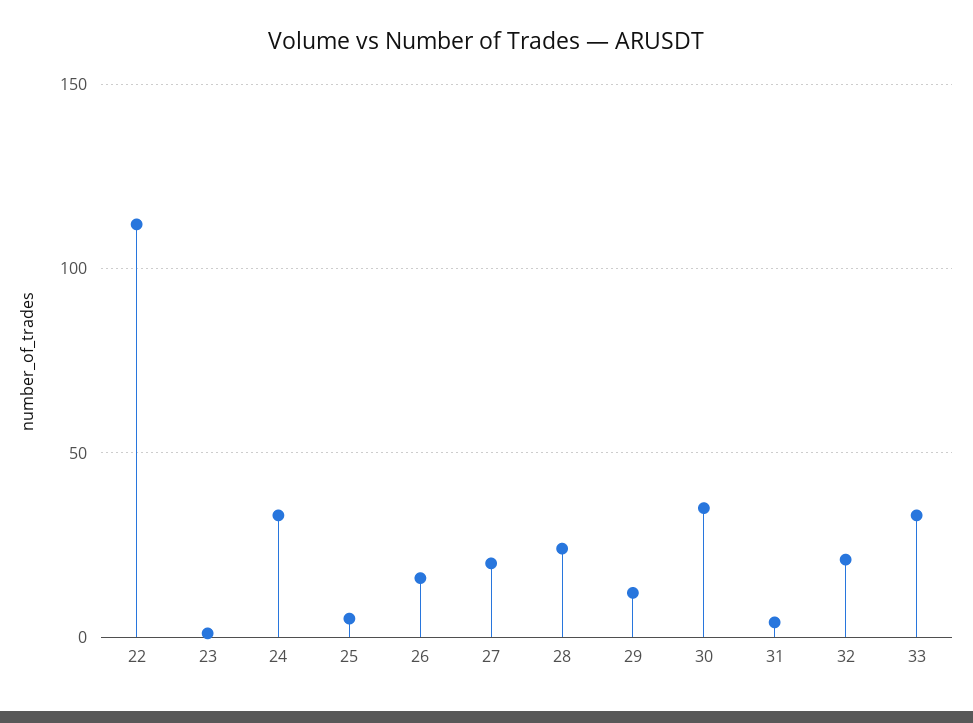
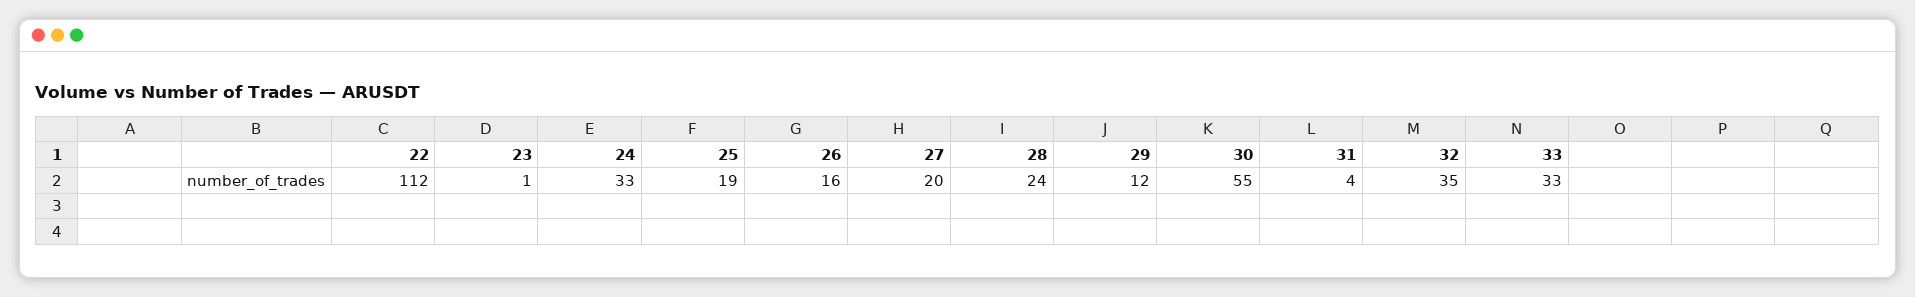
25: 5 -> 19
30: 35 -> 55
32: 20 -> 35

